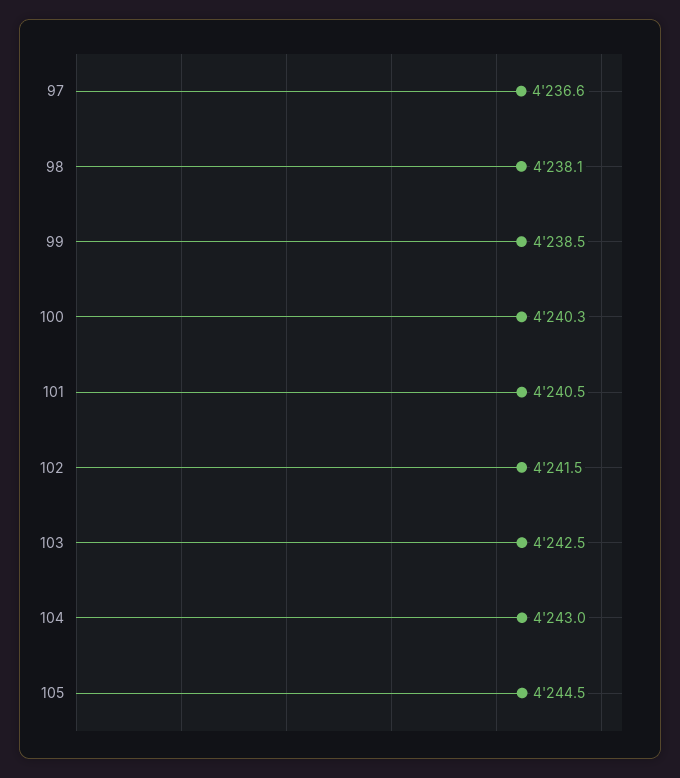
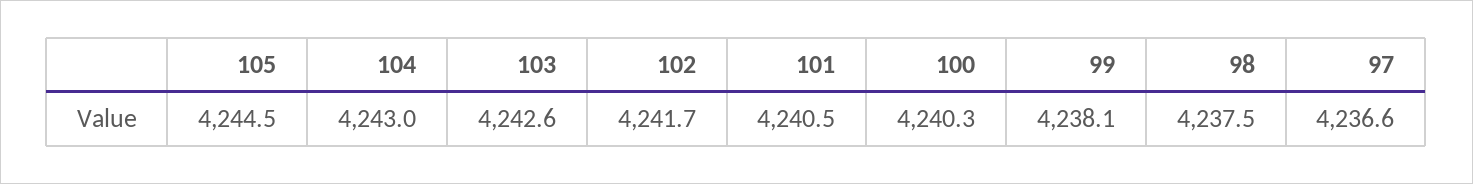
98: 4238.1 -> 4237.5
99: 4238.5 -> 4238.1
102: 4241.5 -> 4241.7
103: 4242.5 -> 4242.6

